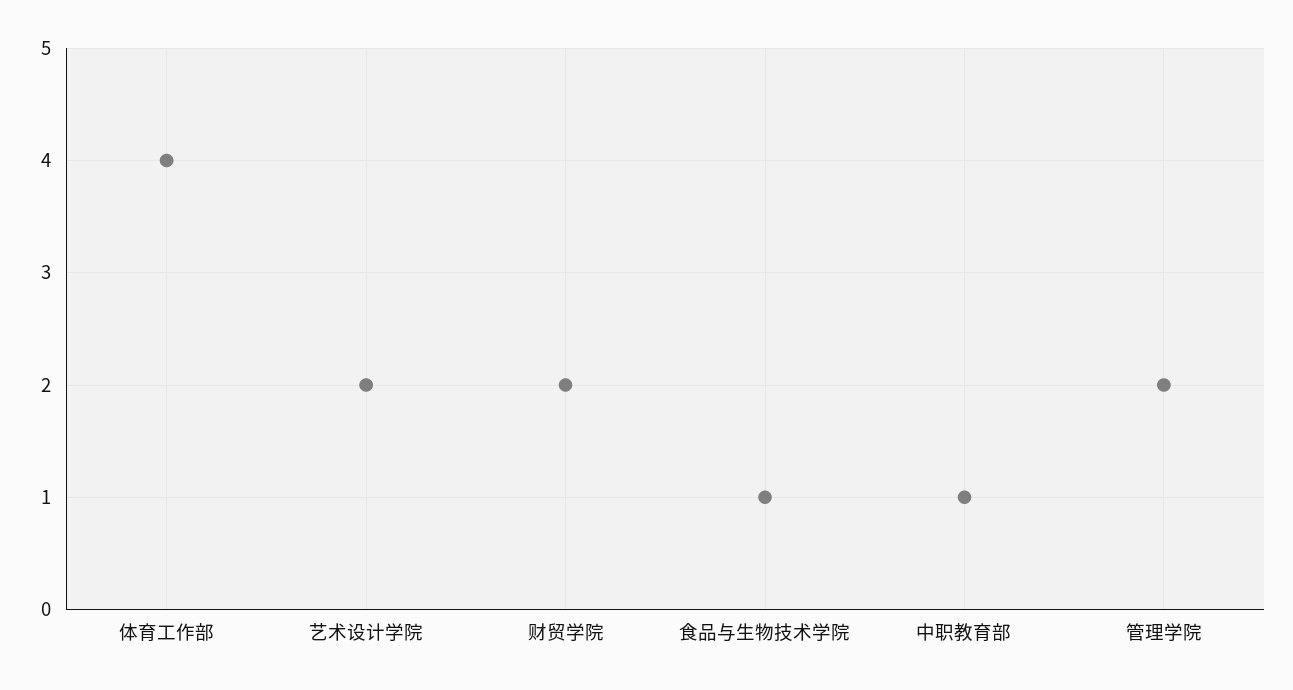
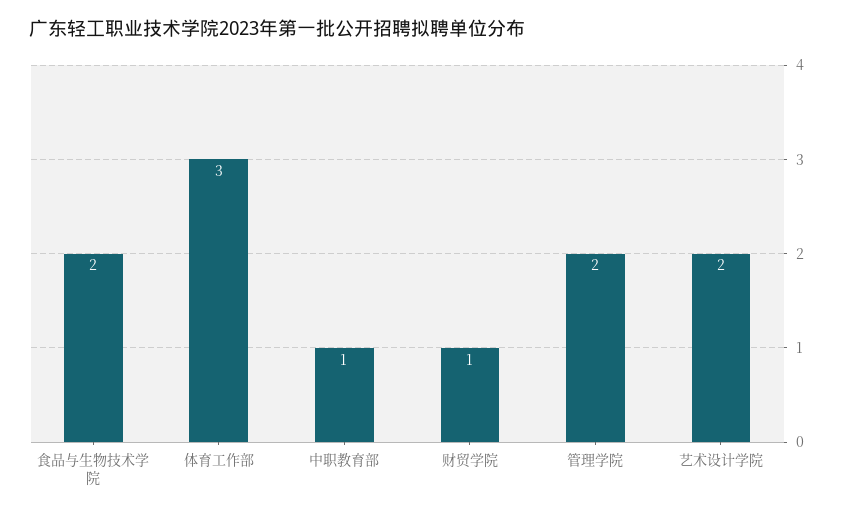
体育工作部: 4 -> 3
财贸学院: 2 -> 1
食品与生物技术学院: 1 -> 2

